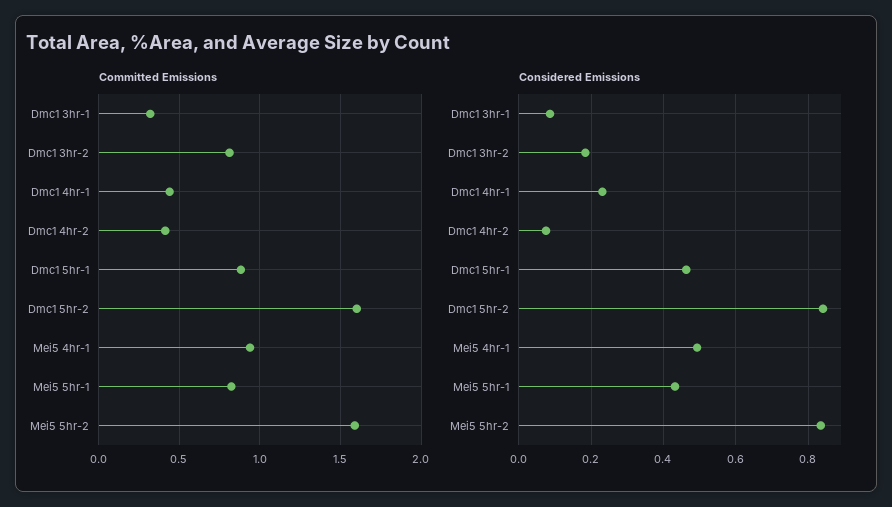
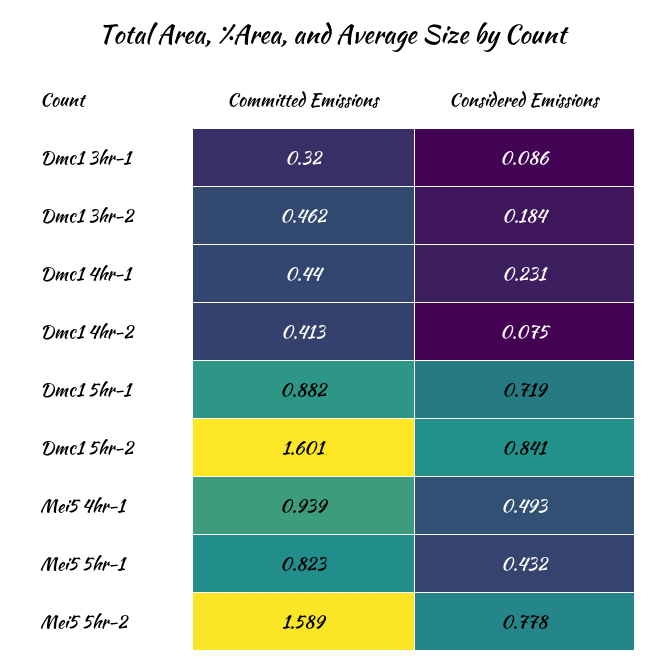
Committed Emissions, Dmc1 3hr-2: 0.8 -> 0.462
Considered Emissions, Dmc1 5hr-1: 0.46 -> 0.719
Considered Emissions, Mei5 5hr-2: 0.84 -> 0.778

